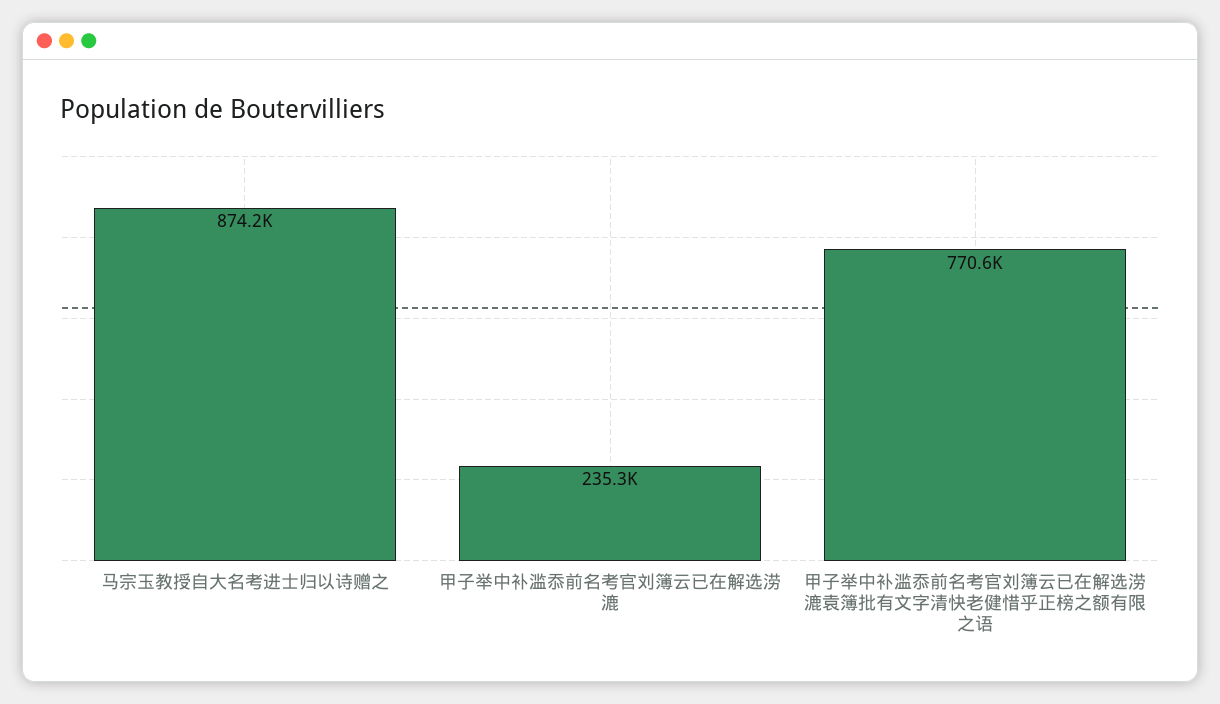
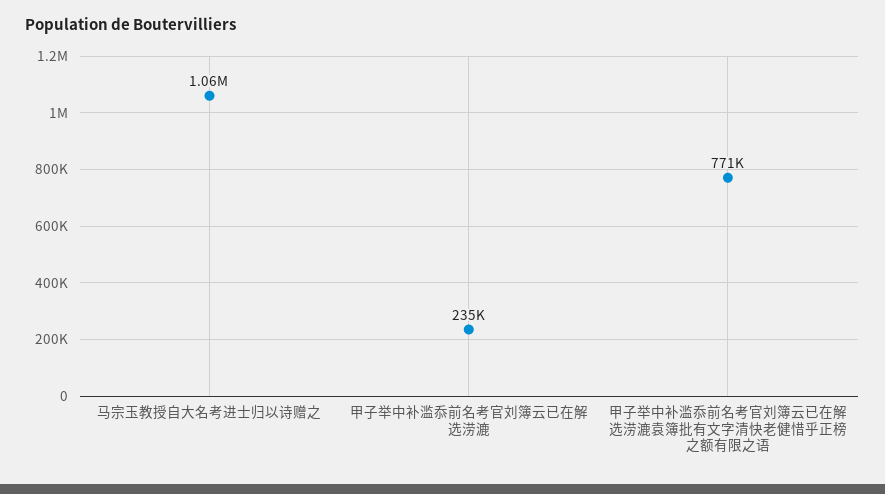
马宗玉教授自大名考进士归以诗赠之: 874200 -> 1060000

